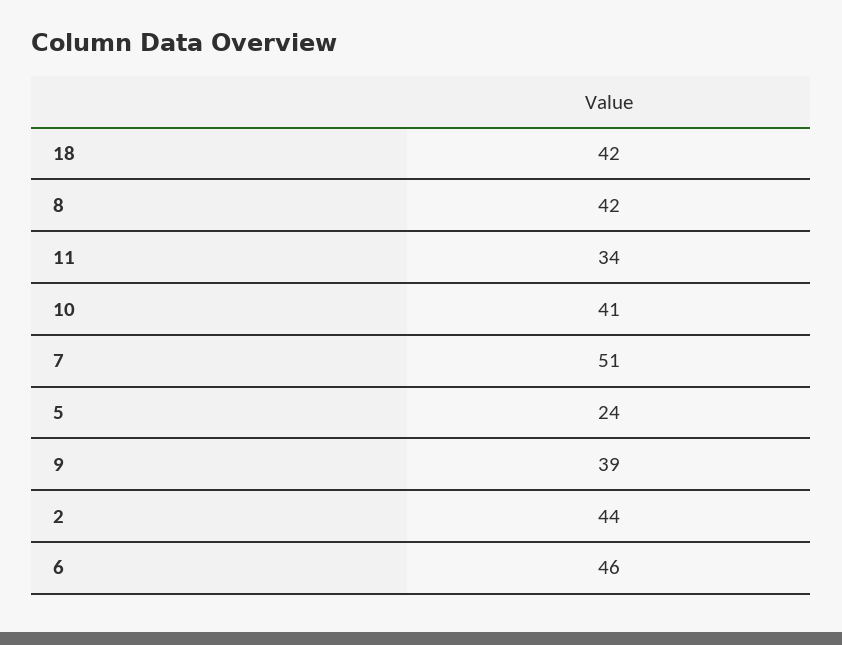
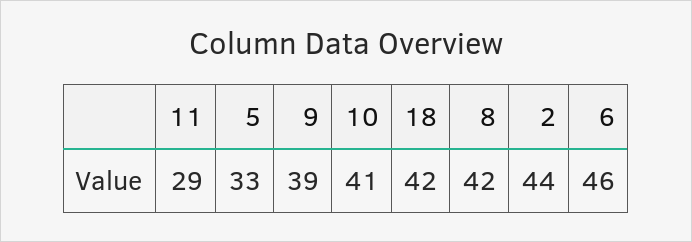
11: 34 -> 29
7: 51 -> none
5: 24 -> 33

